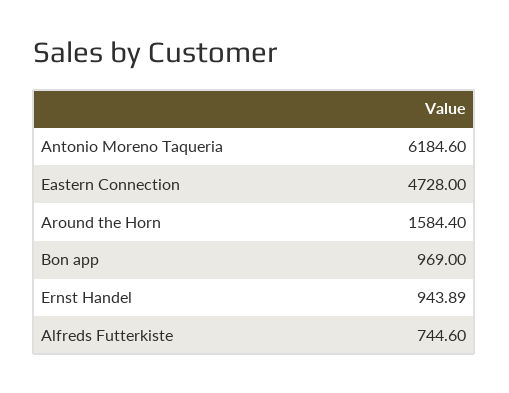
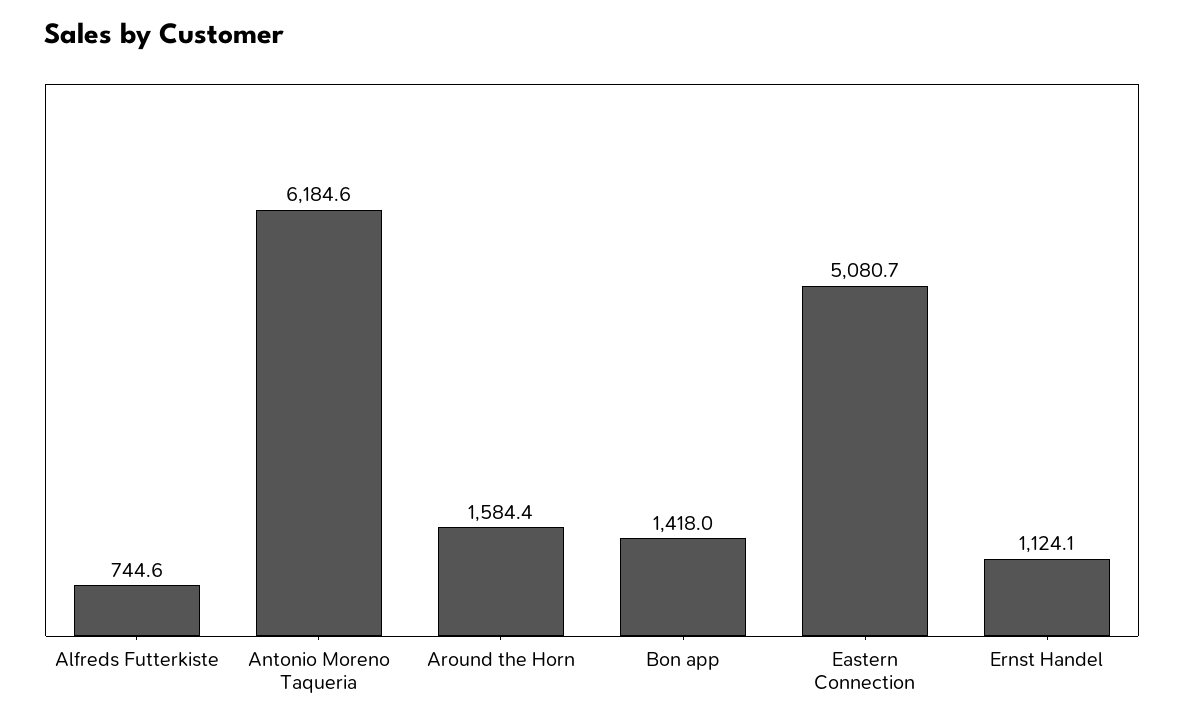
Eastern Connection: 4728 -> 5080.7
Bon app: 969 -> 1418
Ernst Handel: 943.89 -> 1124.1

